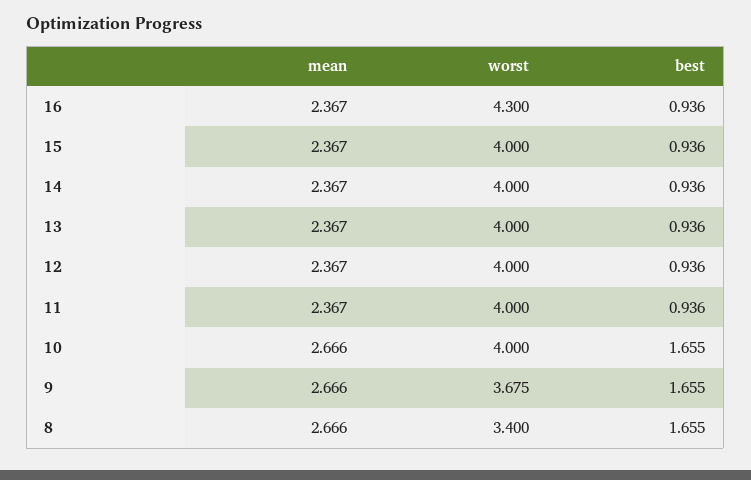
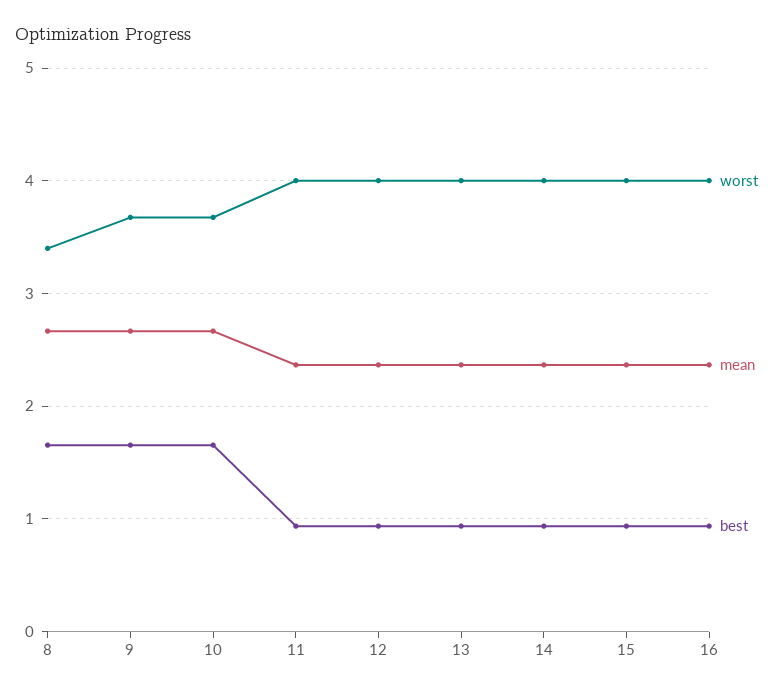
worst, 16: 4.3 -> 4
worst, 10: 4 -> 3.7

